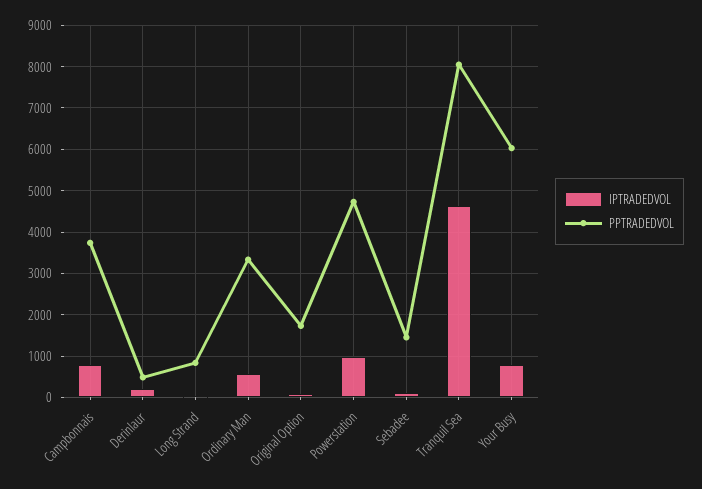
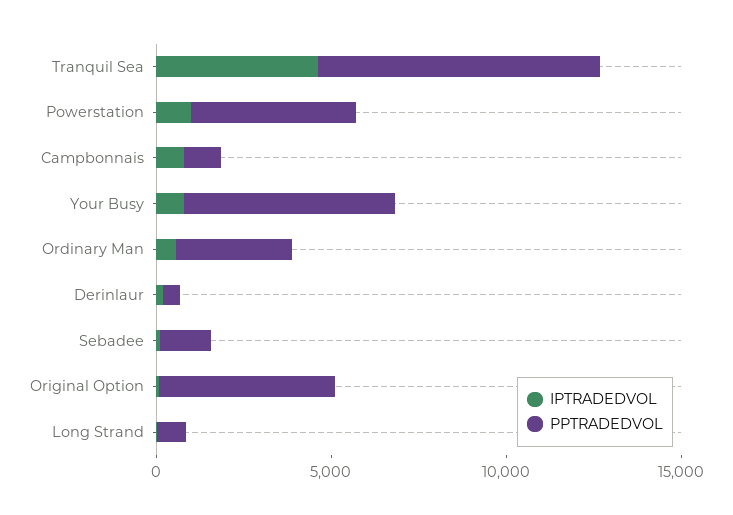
PPTRADEDVOL, Campbonnais: 3800 -> 1000
PPTRADEDVOL, Original Option: 1800 -> 5000

